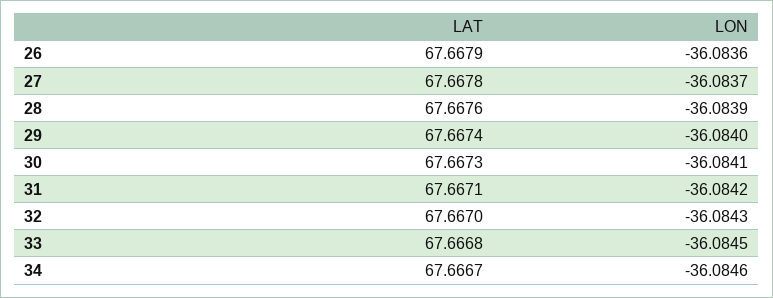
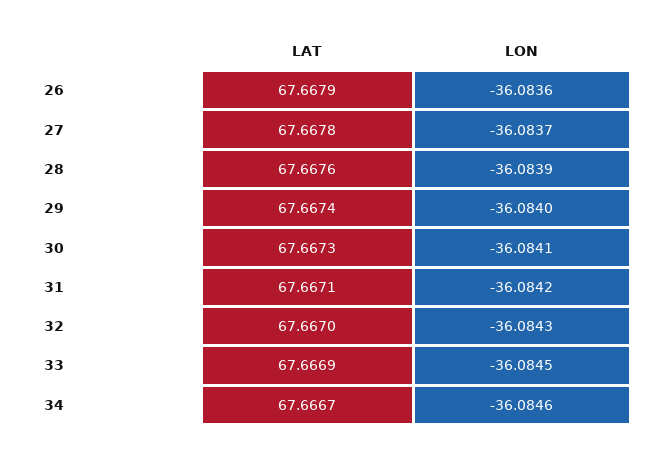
LAT, 33: 67.6668 -> 67.6669

